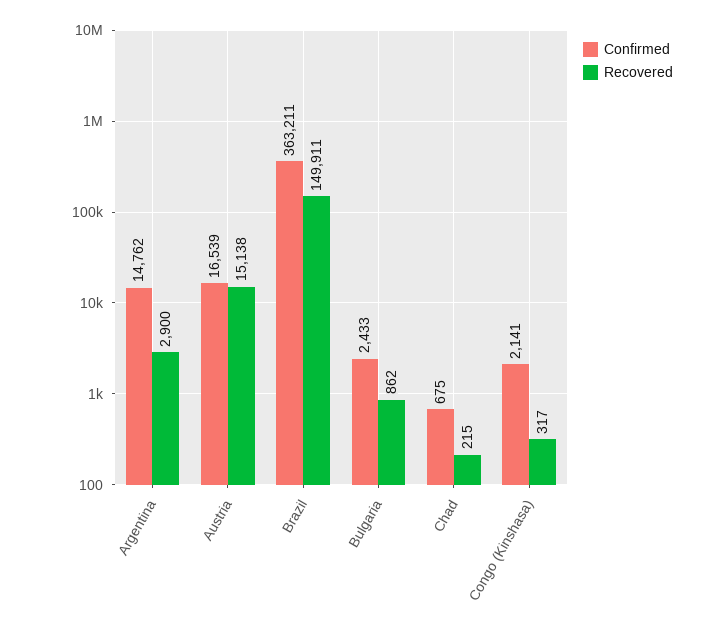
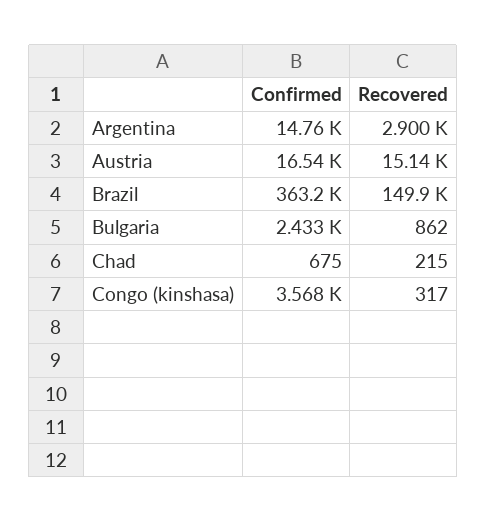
Confirmed, Congo (Kinshasa): 2141 -> 3568

